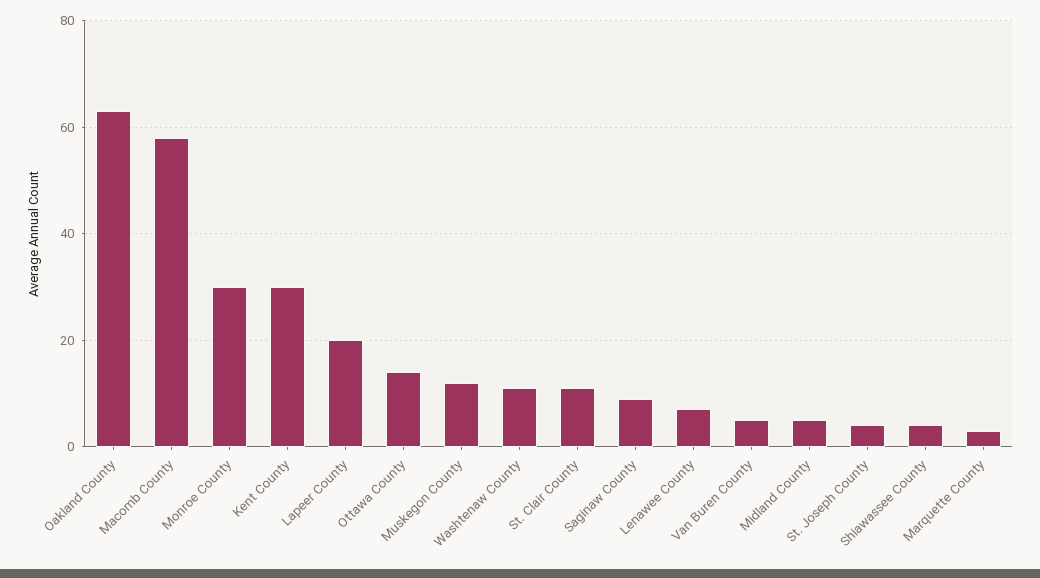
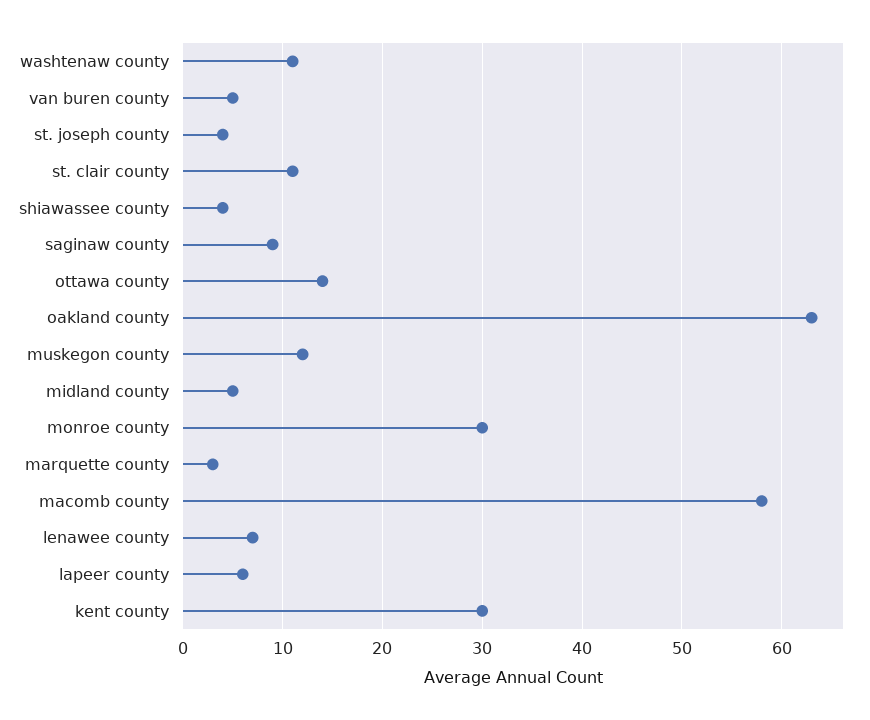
Lapeer County: 20 -> 6

